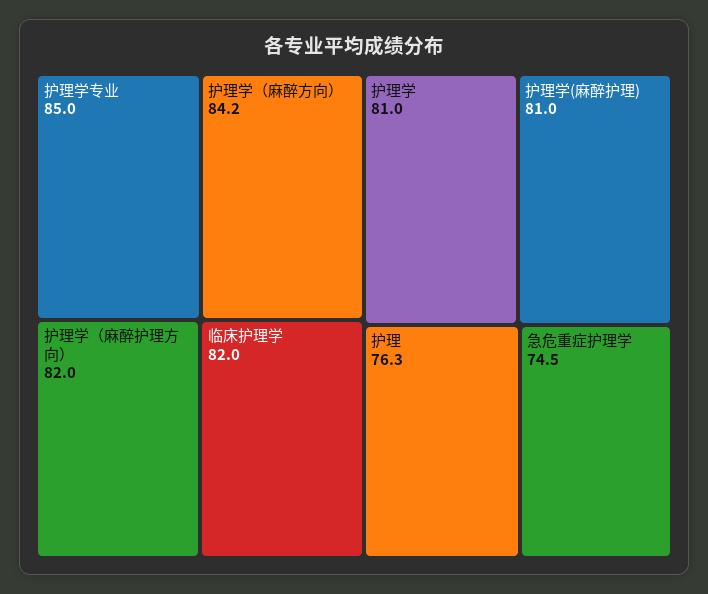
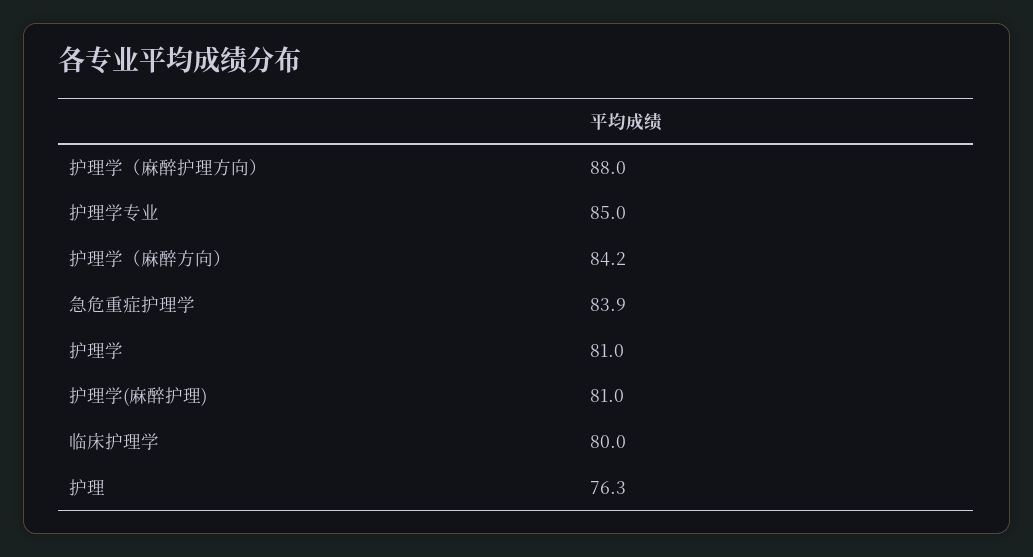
护理学（麻醉护理方向）: 82 -> 88
临床护理学: 82 -> 80
急危重症护理学: 74.5 -> 83.9

